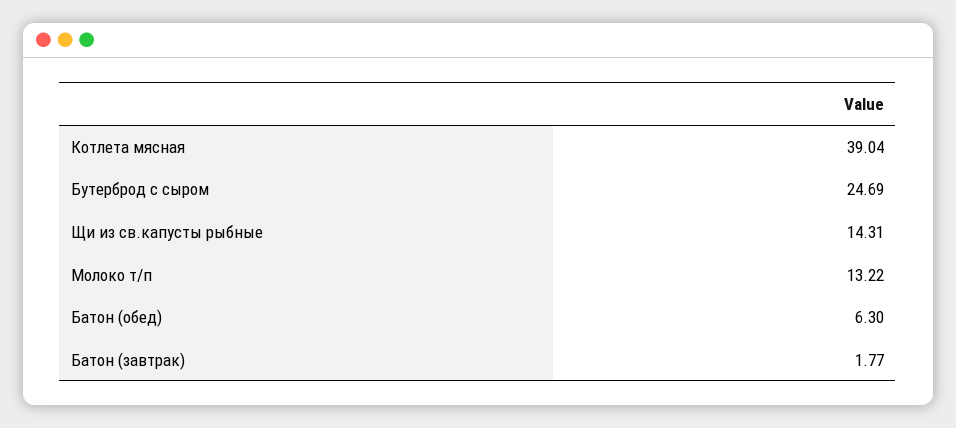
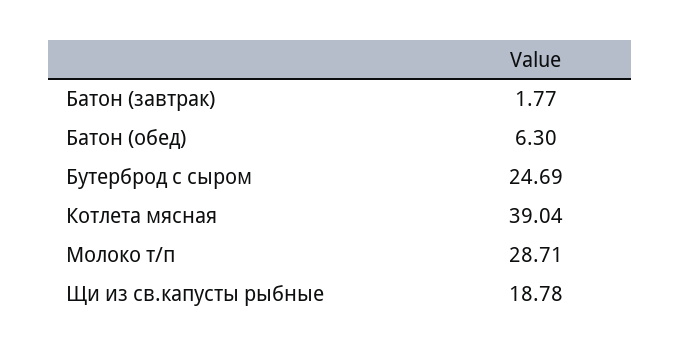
Щи из св.капусты рыбные: 14.31 -> 18.78
Молоко т/п: 13.22 -> 28.71

